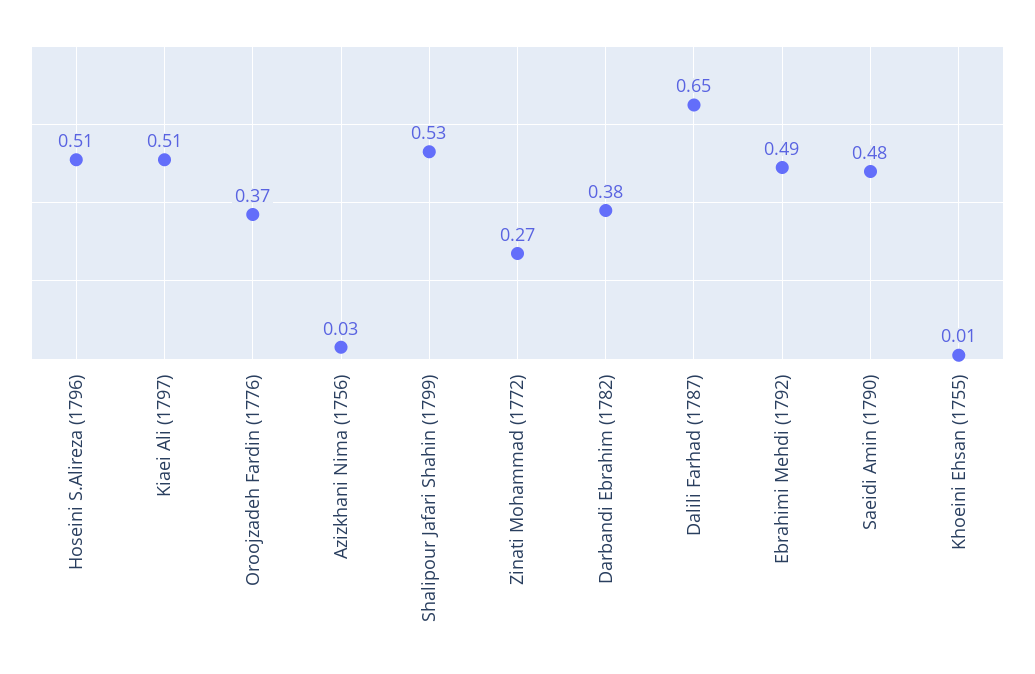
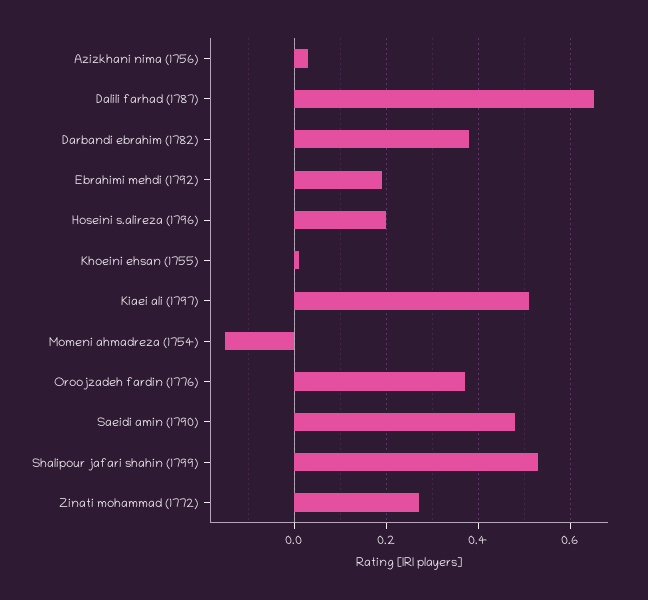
Hoseini S.Alireza (1796): 0.51 -> 0.2
Ebrahimi Mehdi (1792): 0.49 -> 0.2
Momeni ahmadreza (1754): none -> -0.15

